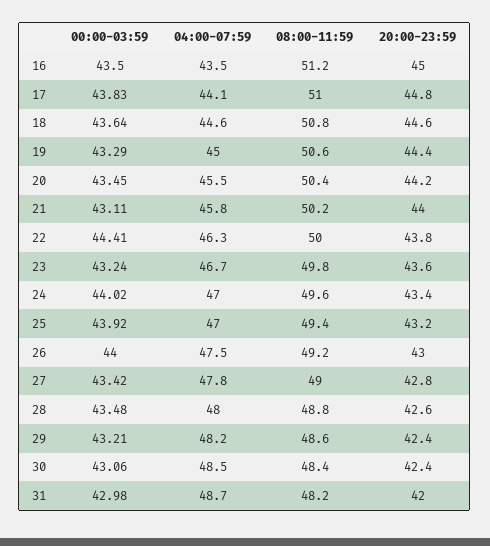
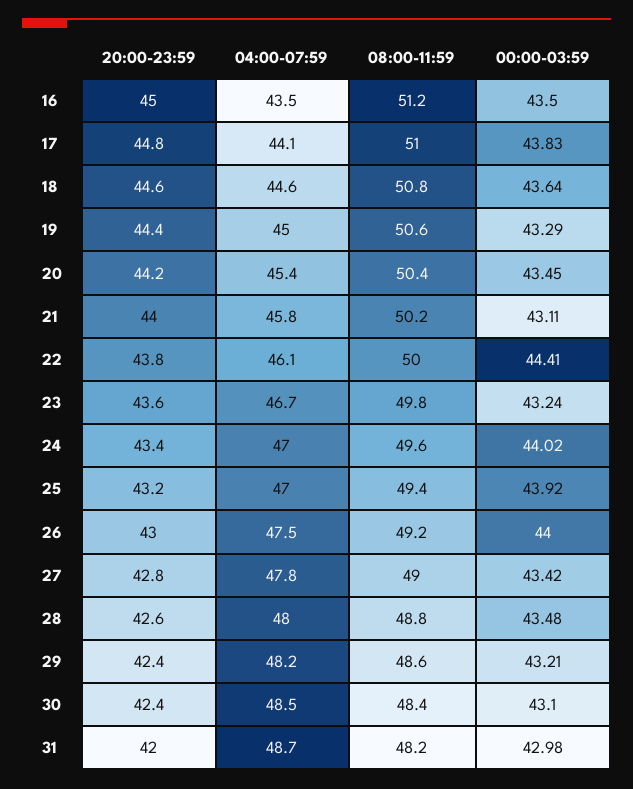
04:00-07:59, 20: 45.5 -> 45.4
04:00-07:59, 22: 46.3 -> 46.1
00:00-03:59, 30: 43.06 -> 43.1

